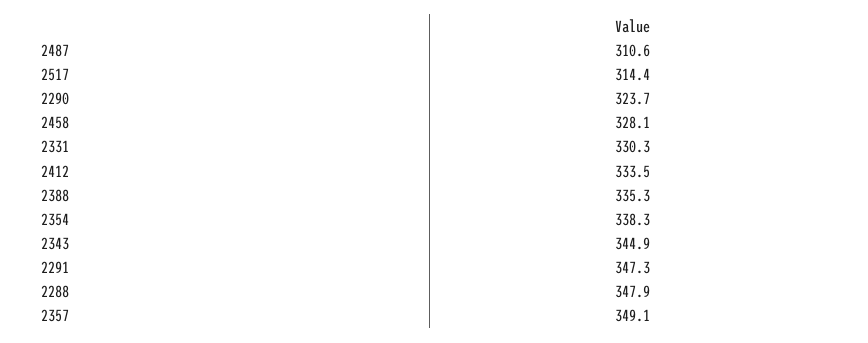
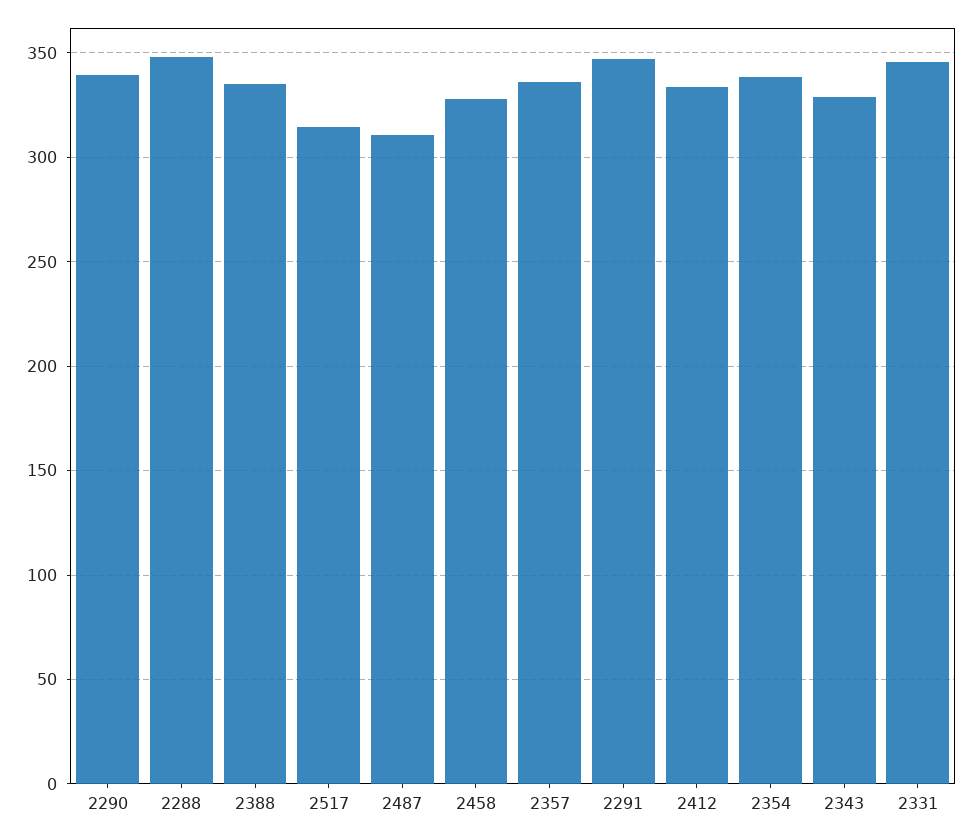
2290: 323.7 -> 340
2331: 330.3 -> 345
2343: 344.9 -> 330
2357: 349.1 -> 335

